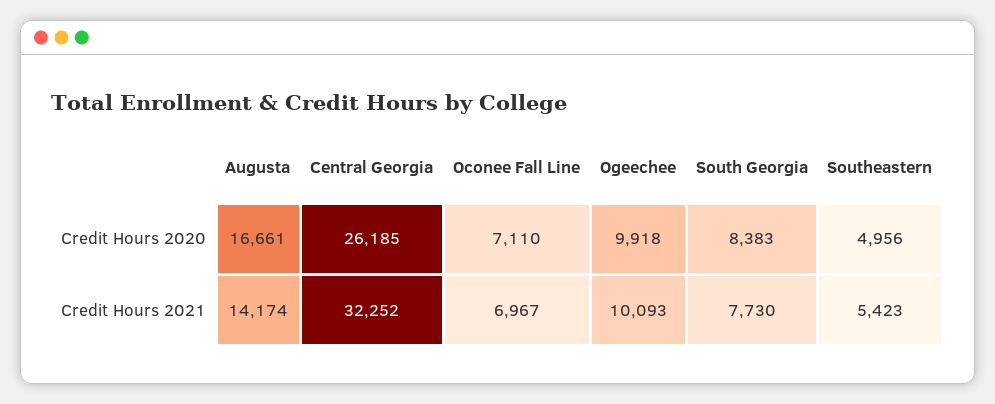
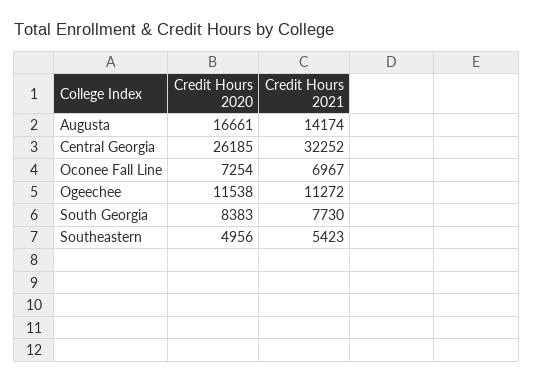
Oconee Fall Line, Credit Hours 2020: 7110 -> 7254
Ogeechee, Credit Hours 2020: 9918 -> 11538
Ogeechee, Credit Hours 2021: 10093 -> 11272

